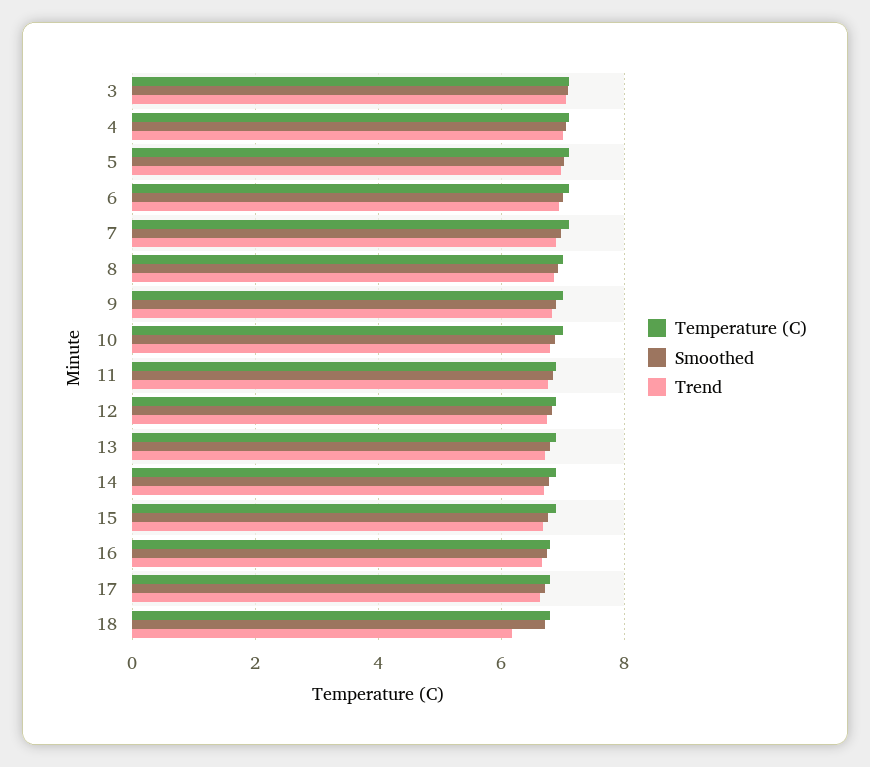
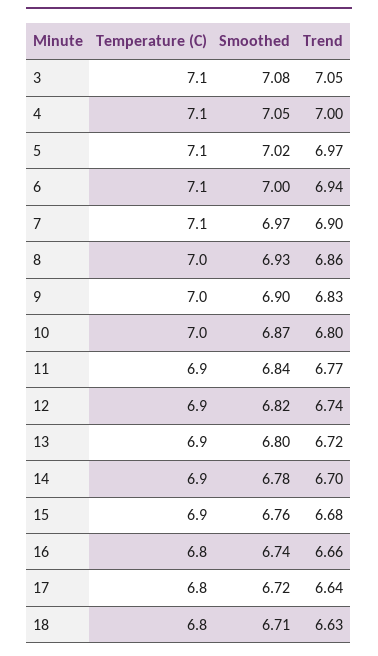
Trend, 18: 6.2 -> 6.63

